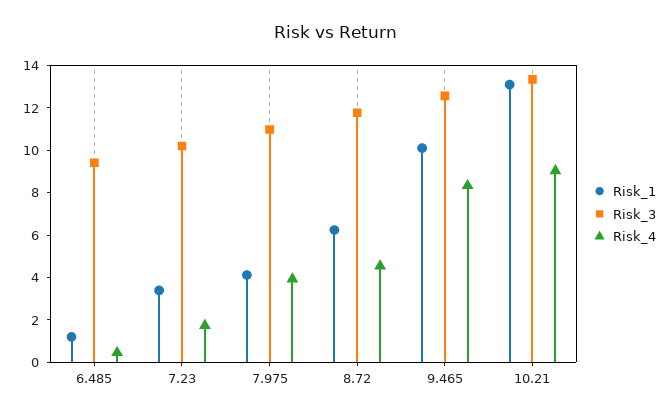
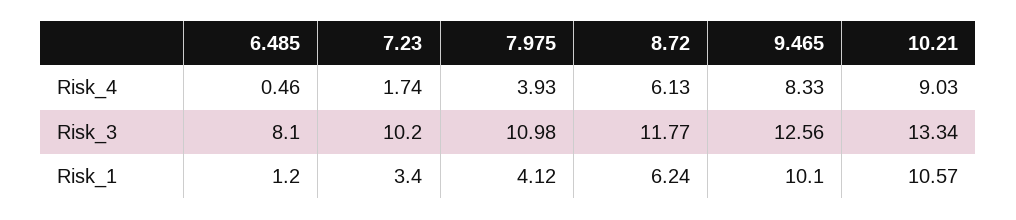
Risk_3, 6.485: 9.5 -> 8.1
Risk_4, 8.72: 4.5 -> 6.13
Risk_1, 10.21: 13 -> 10.57

